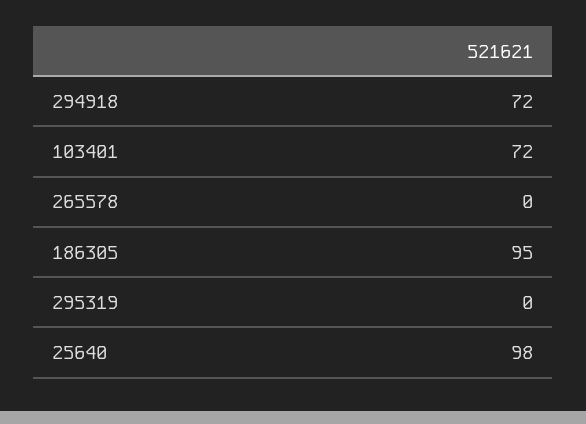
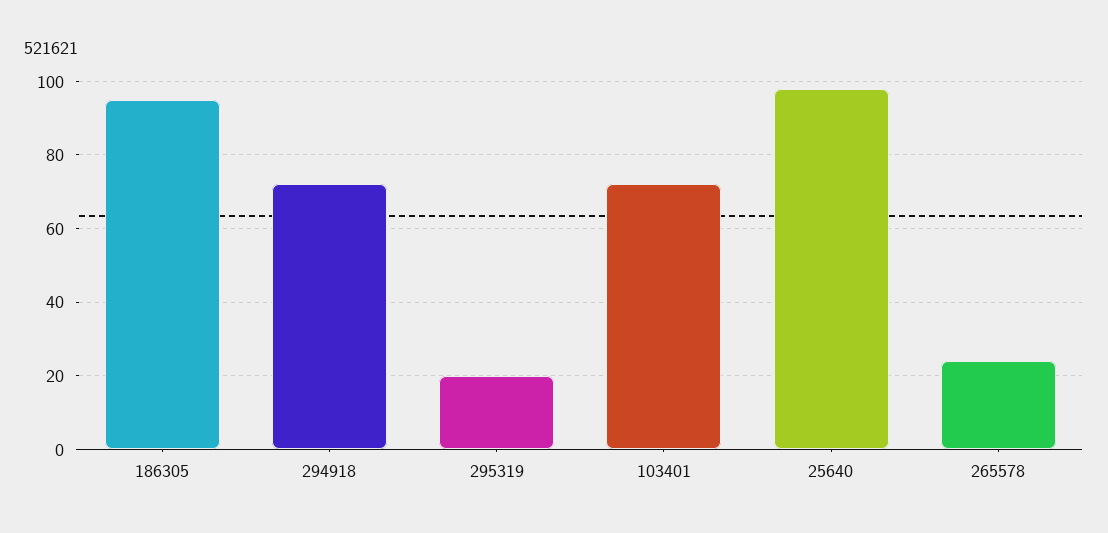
265578: 0 -> 25
295319: 0 -> 20

